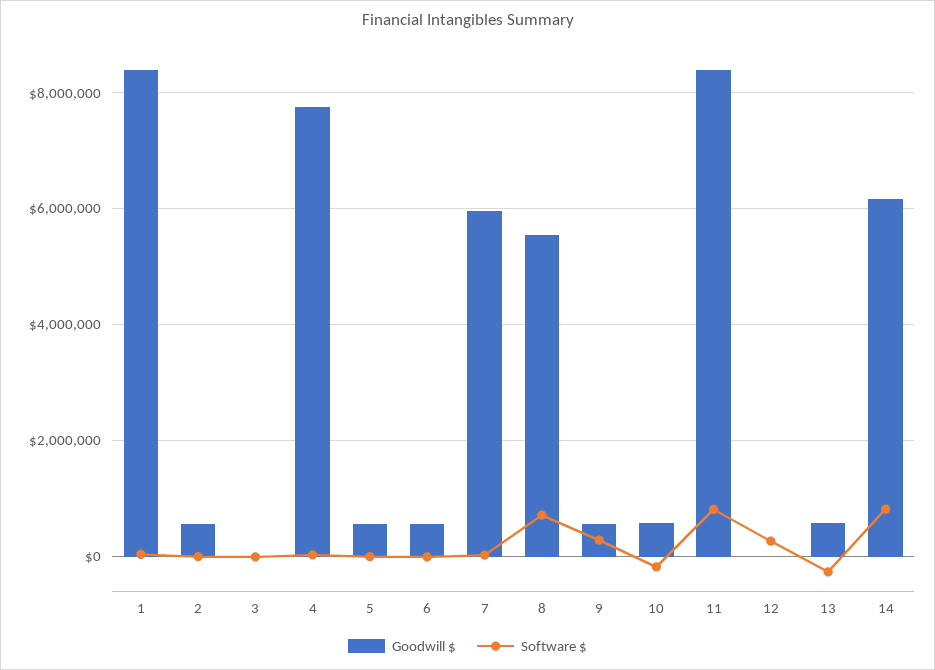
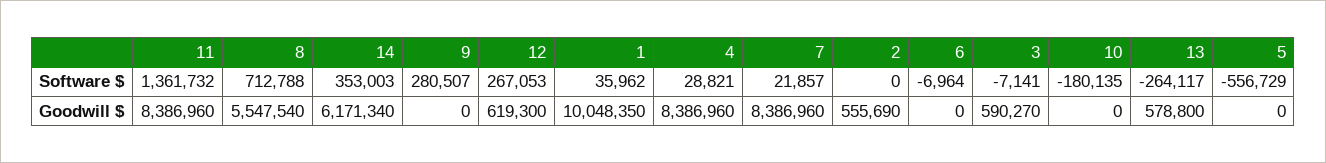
Goodwill $, 1: 8400000 -> 10048350
Goodwill $, 3: 0 -> 590270
Goodwill $, 4: 7800000 -> 8386960
Goodwill $, 5: 600000 -> 0
Software $, 5: 0 -> -556729
Goodwill $, 6: 600000 -> 0
Goodwill $, 7: 6000000 -> 8386960
Goodwill $, 9: 600000 -> 0
Goodwill $, 10: 600000 -> 0
Software $, 11: 800000 -> 1361732
Goodwill $, 12: 0 -> 619300
Software $, 14: 800000 -> 353003

